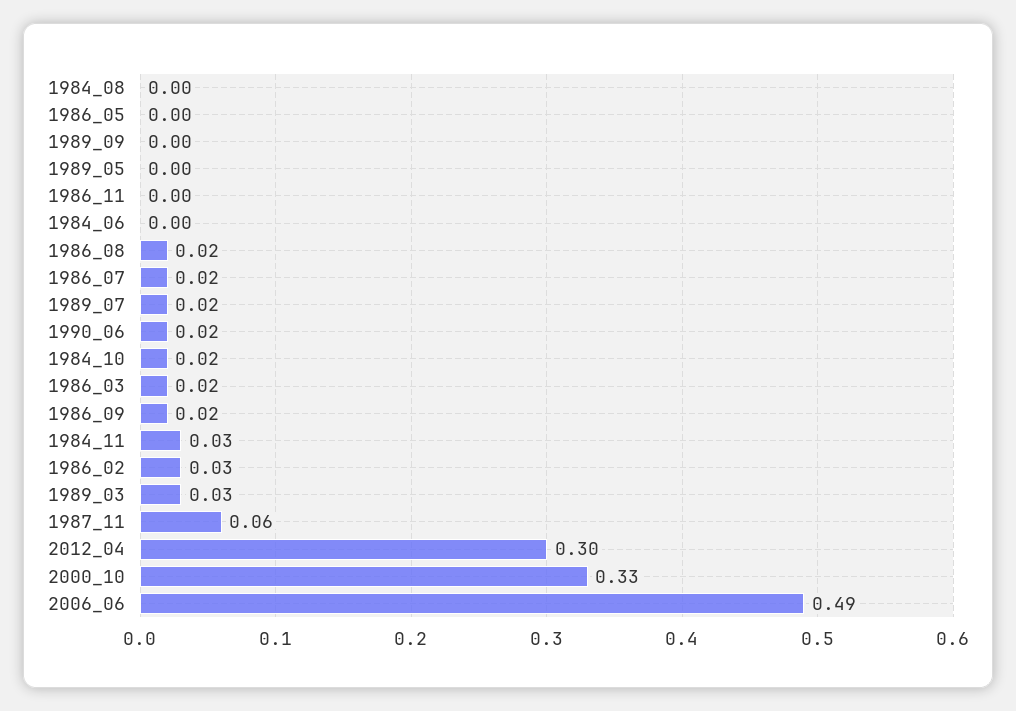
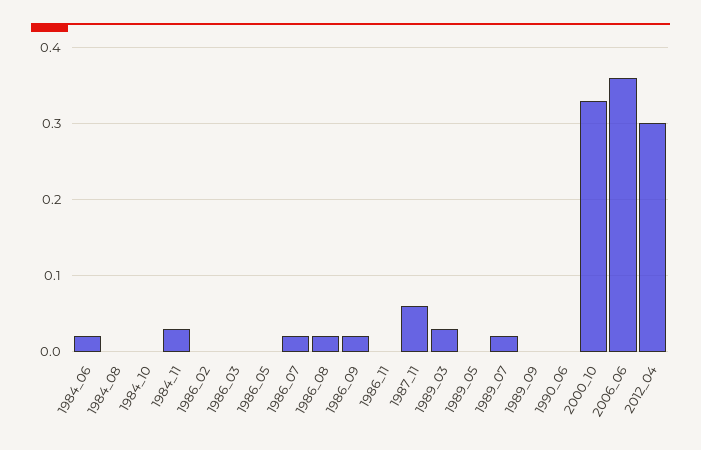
1984_06: 0 -> 0.02
1990_06: 0.02 -> 0
1984_10: 0.02 -> 0
1986_03: 0.02 -> 0
1986_02: 0.03 -> 0
2006_06: 0.49 -> 0.36

